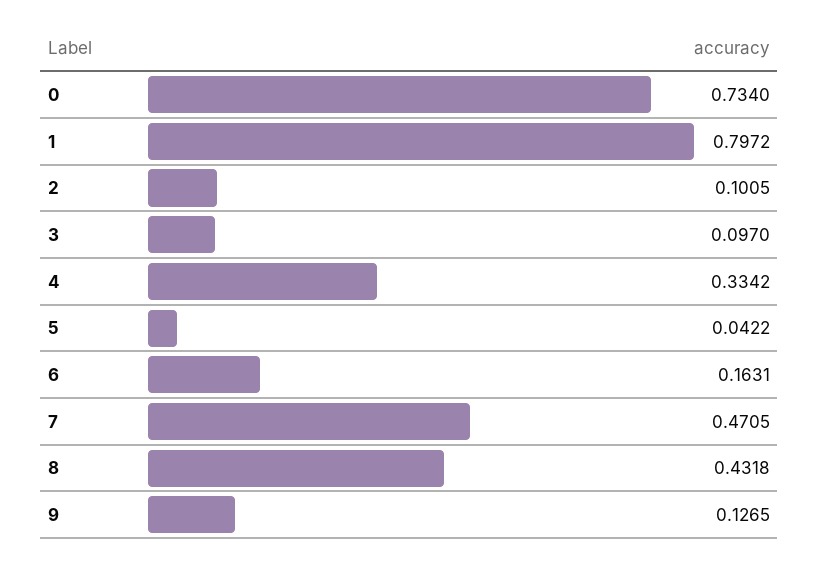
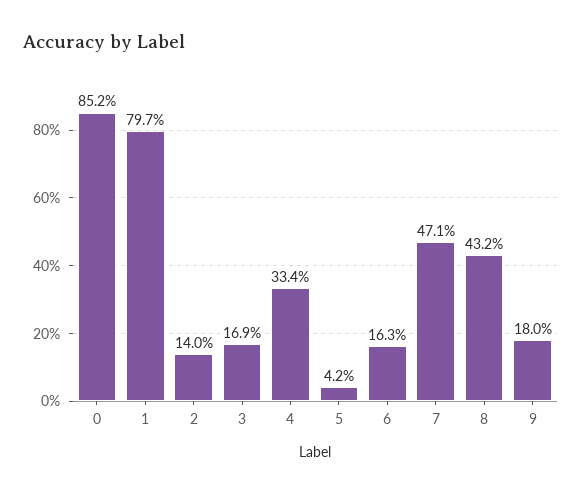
0: 0.734 -> 0.852
2: 0.1005 -> 0.14
3: 0.097 -> 0.169
9: 0.1265 -> 0.18

